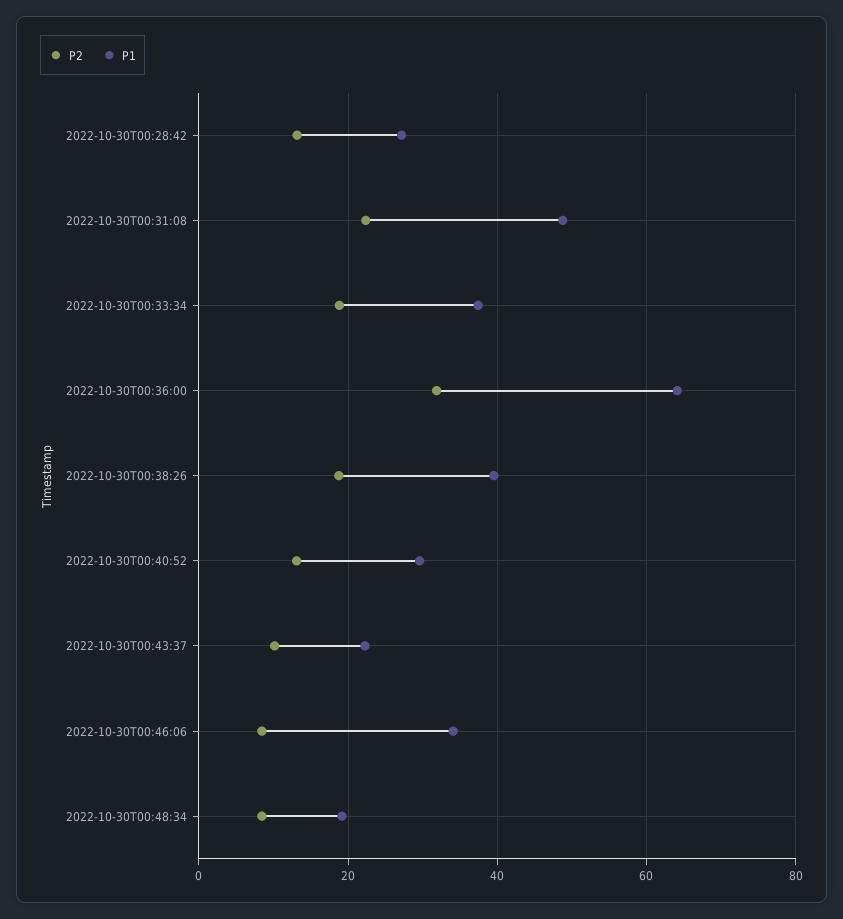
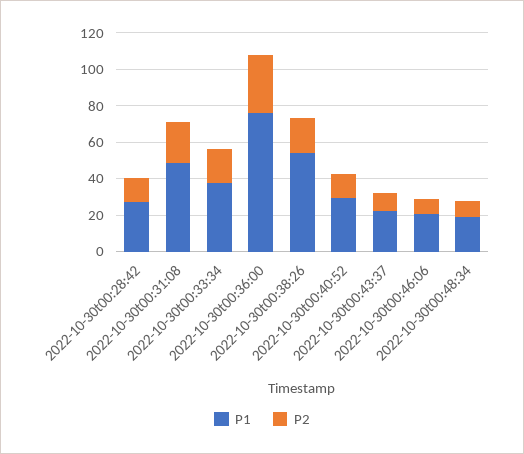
P1, 2022-10-30T00:36:00: 64 -> 75
P1, 2022-10-30T00:38:26: 40 -> 55
P1, 2022-10-30T00:46:06: 34 -> 20

